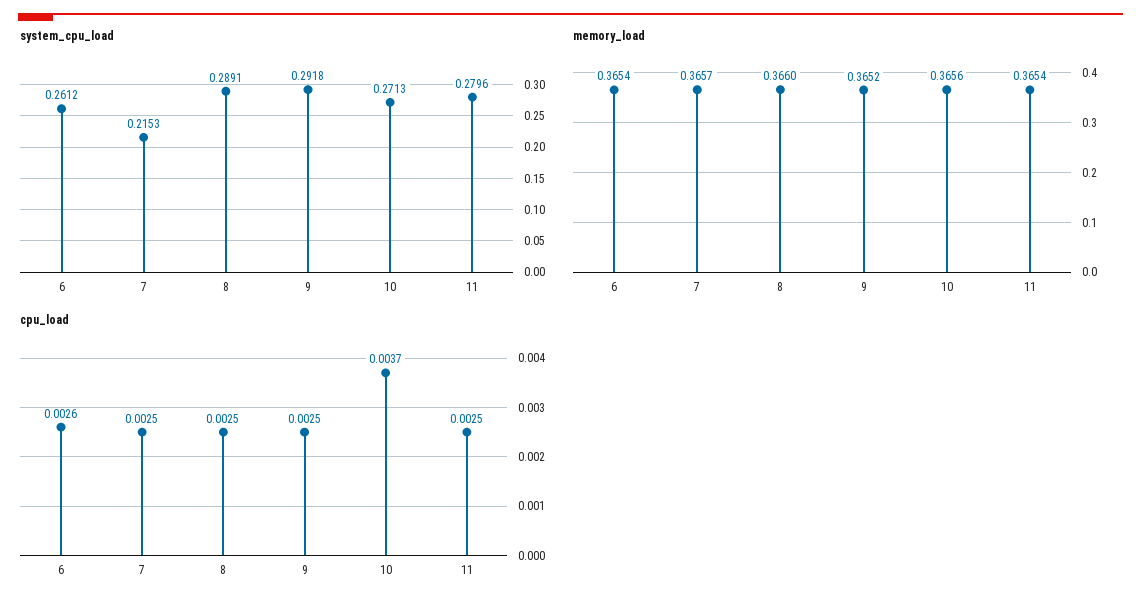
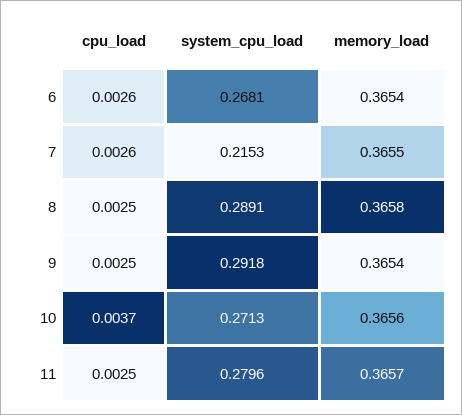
system_cpu_load, 6: 0.2612 -> 0.2681
memory_load, 7: 0.3657 -> 0.3655
memory_load, 8: 0.366 -> 0.3658
memory_load, 9: 0.3652 -> 0.3654
memory_load, 11: 0.3654 -> 0.3657
cpu_load, 7: 0.0025 -> 0.0026

